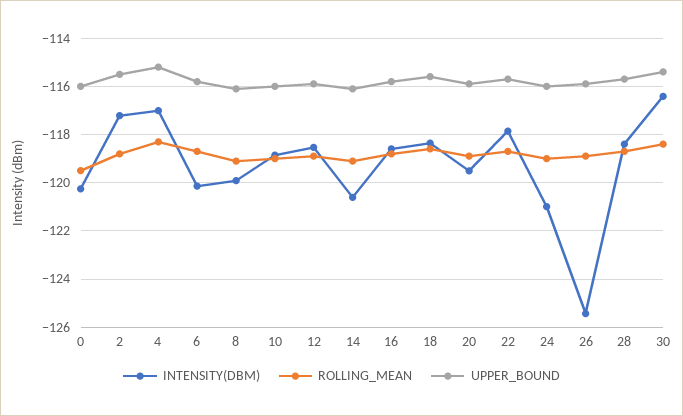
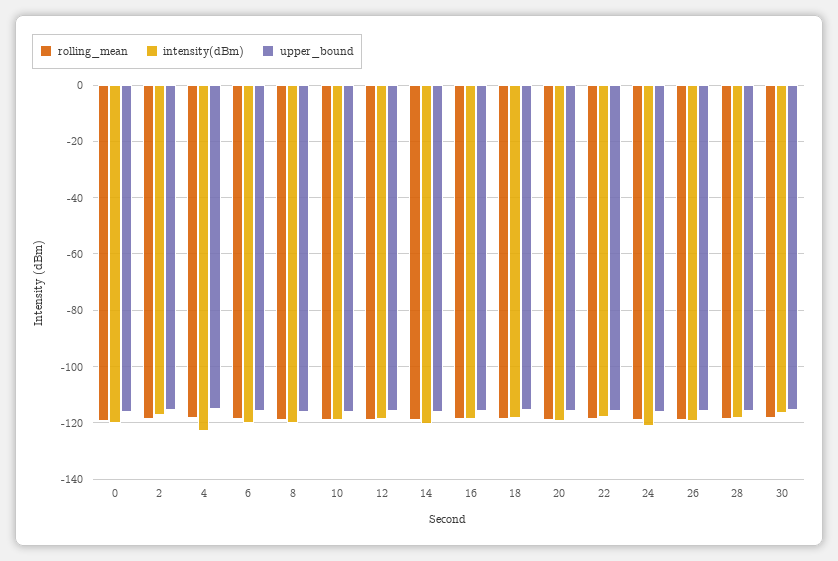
INTENSITY(DBM), 4: -117 -> -122.5
INTENSITY(DBM), 26: -125.5 -> -120

